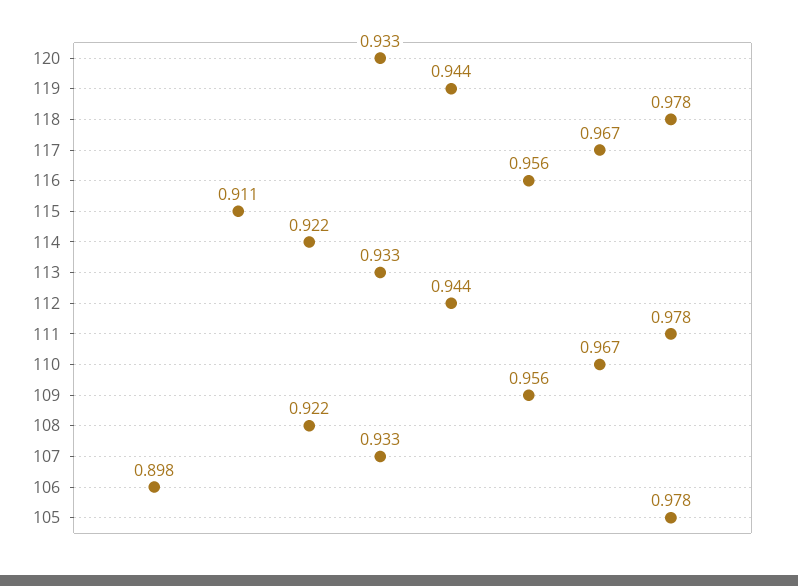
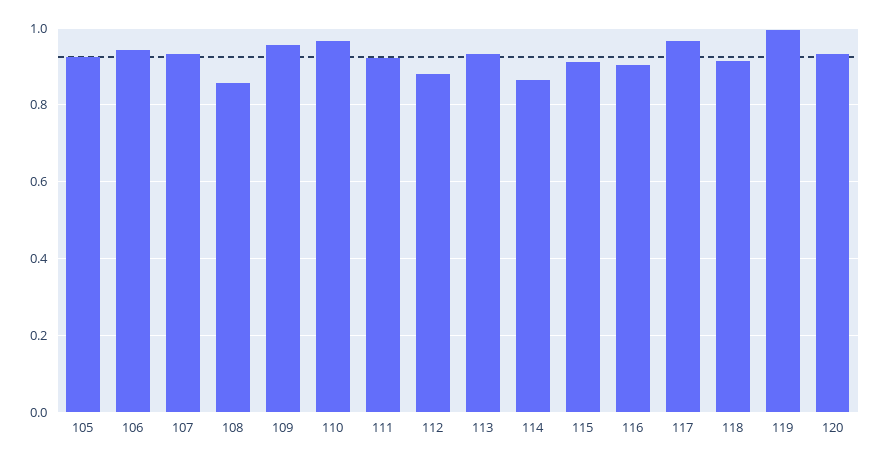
119: 0.944 -> 1
118: 0.978 -> 0.92
116: 0.956 -> 0.9
114: 0.922 -> 0.86
112: 0.944 -> 0.88
111: 0.978 -> 0.92
108: 0.922 -> 0.86
106: 0.898 -> 0.94
105: 0.978 -> 0.92

